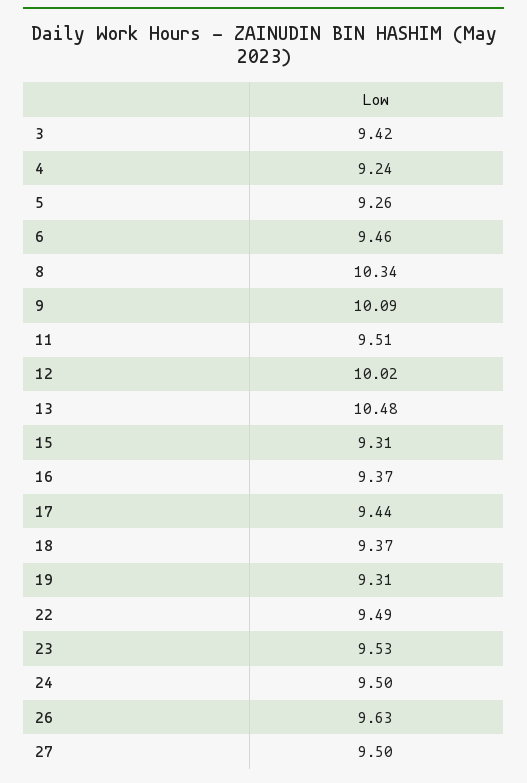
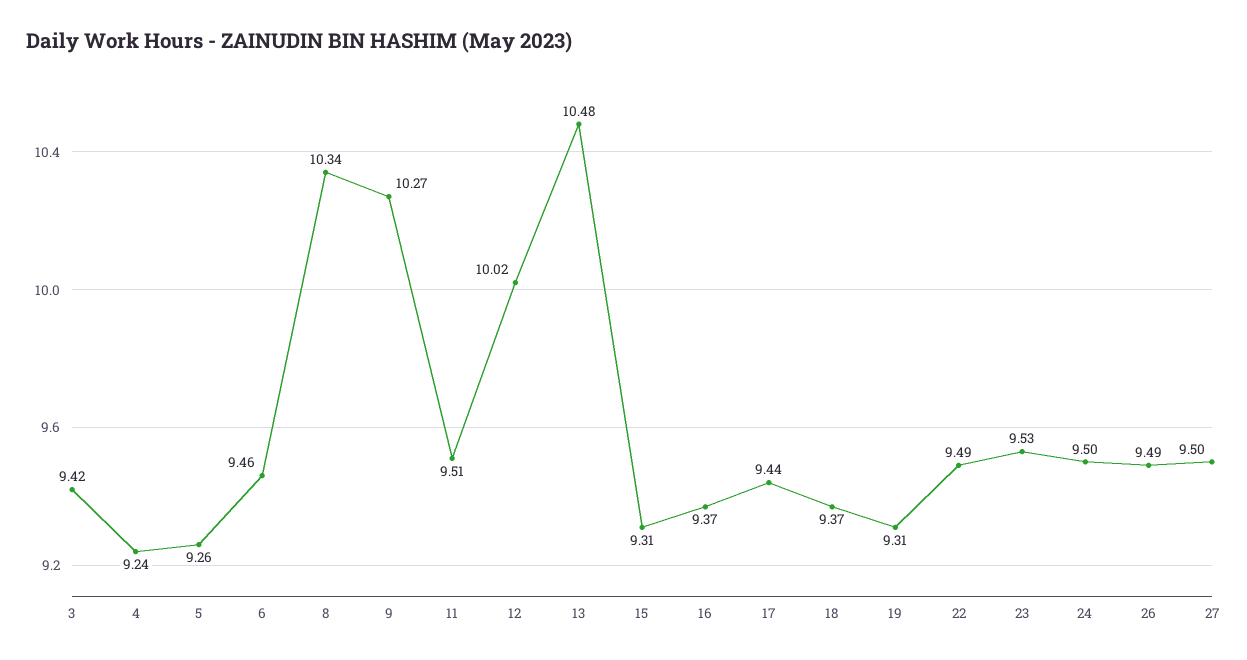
9: 10.09 -> 10.27
26: 9.63 -> 9.49

